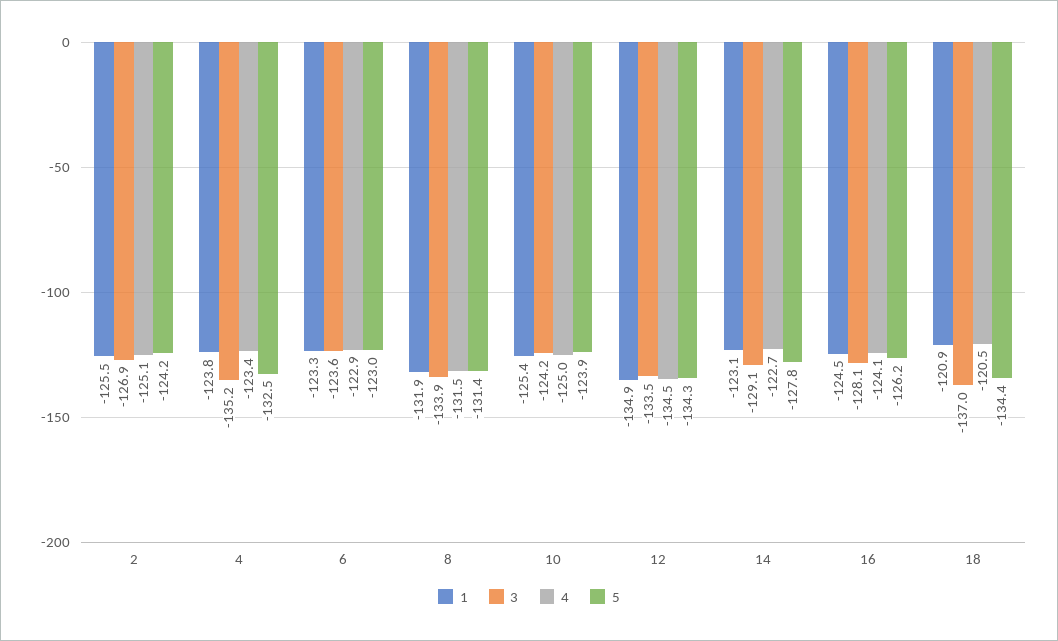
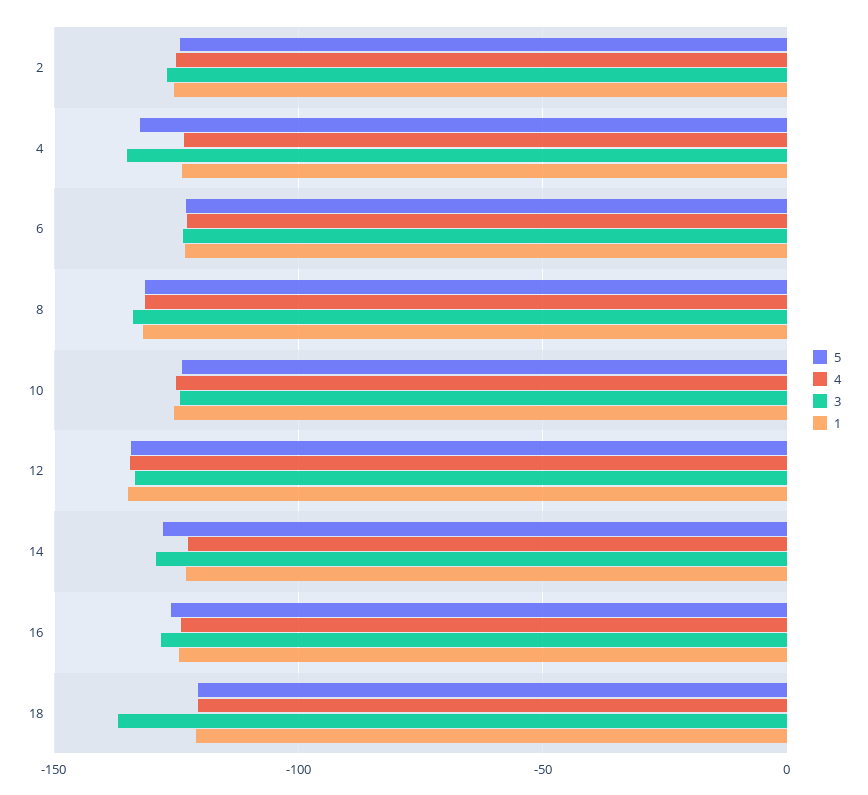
5, 18: -134.4 -> -120

